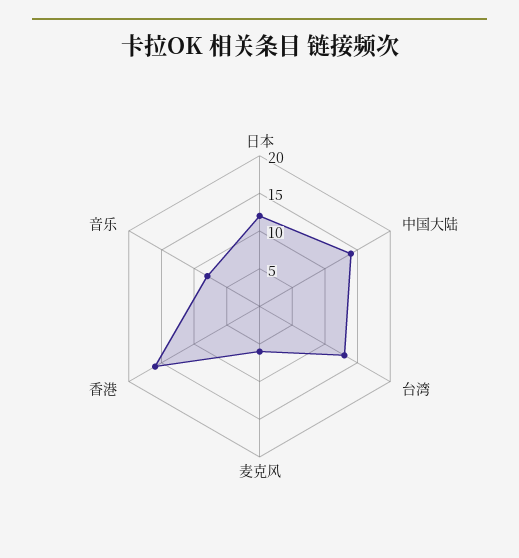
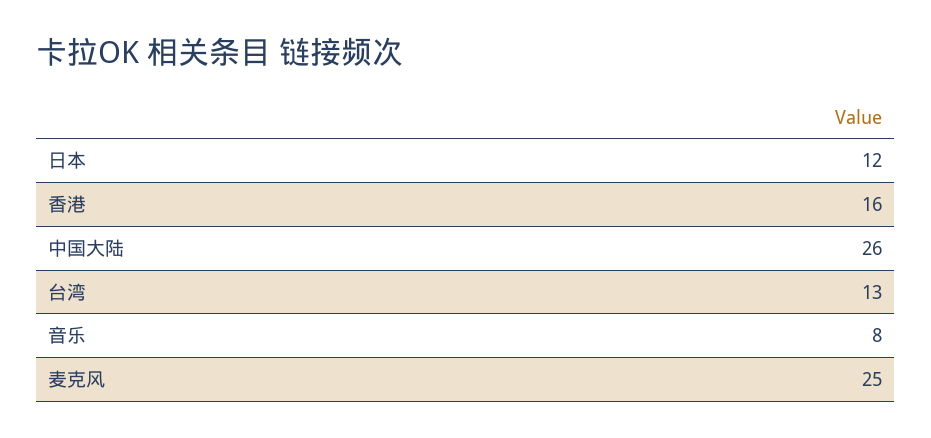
中国大陆: 15 -> 26
麦克风: 5 -> 25

